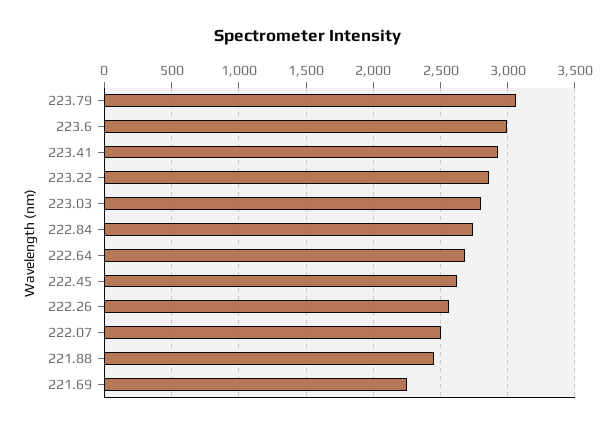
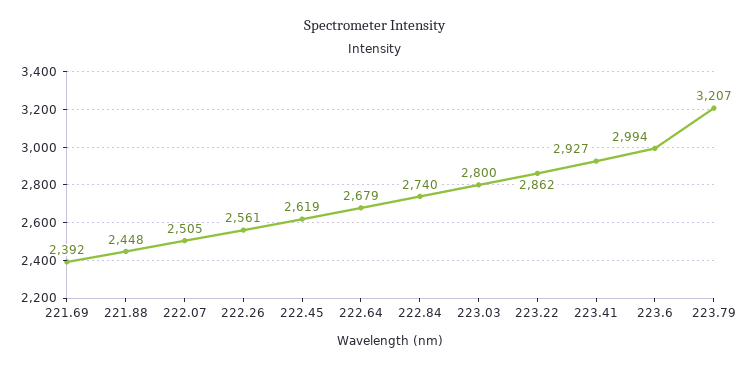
223.79: 3050 -> 3207
221.69: 2250 -> 2392

